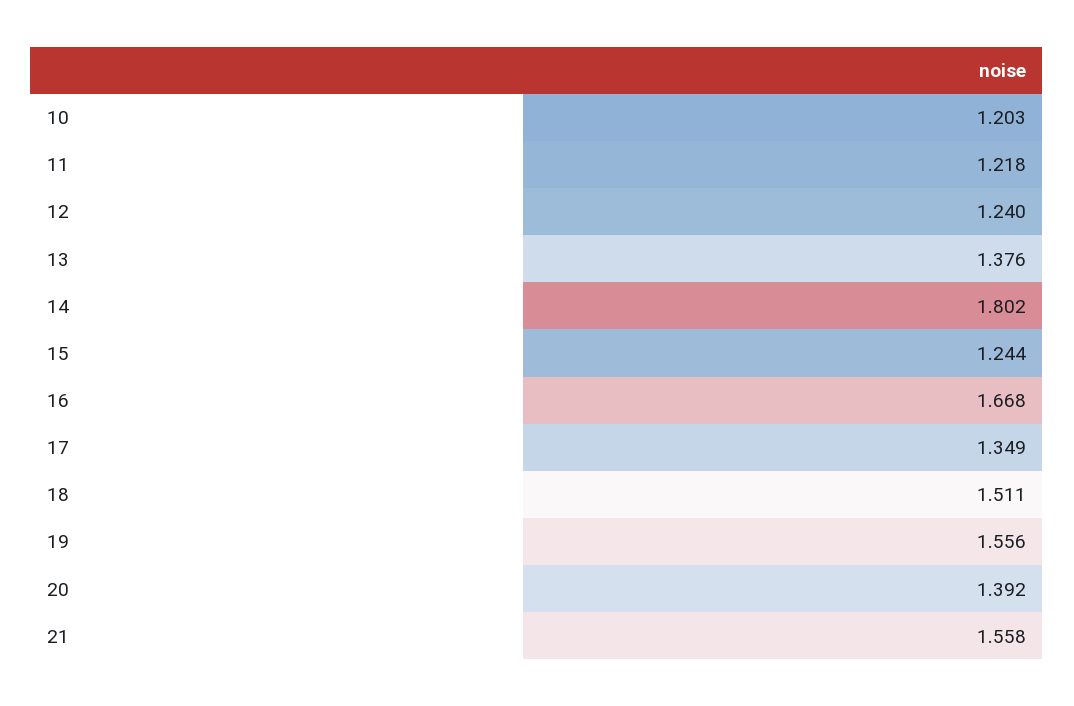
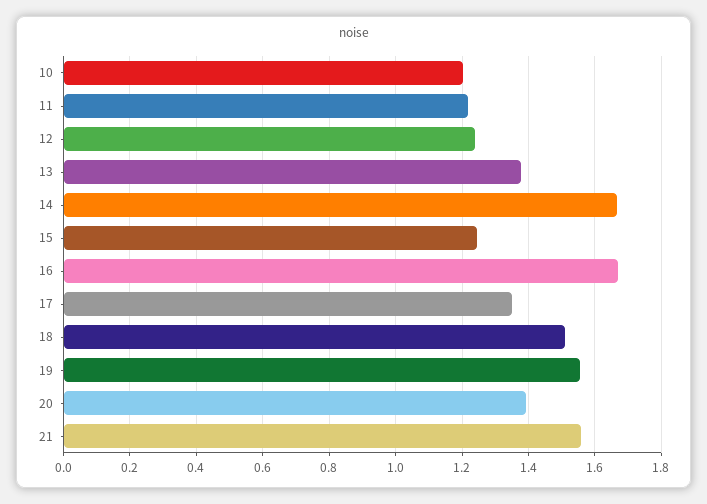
14: 1.802 -> 1.66

